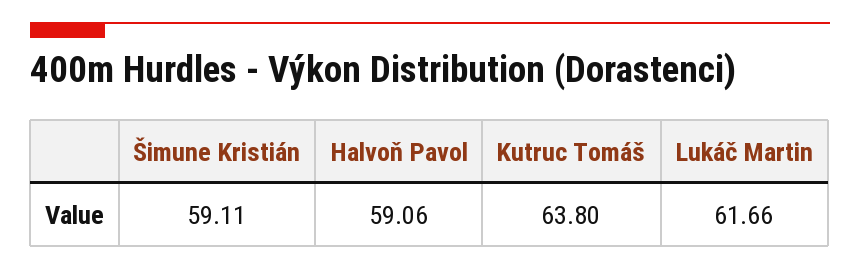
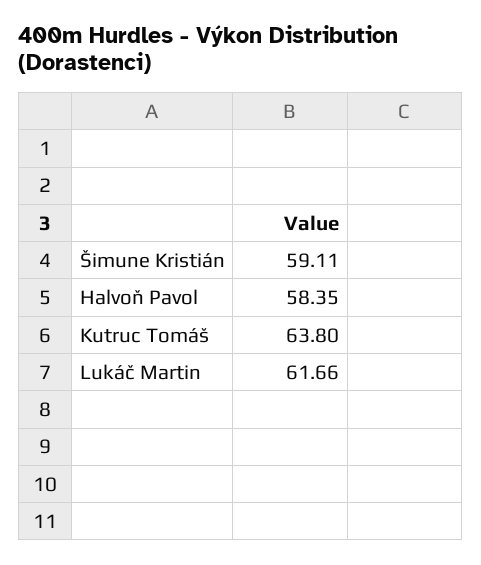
Halvoň Pavol: 59.06 -> 58.35

